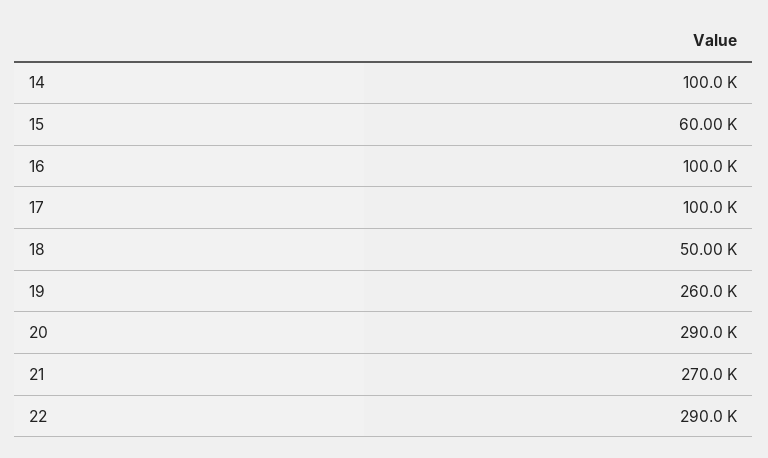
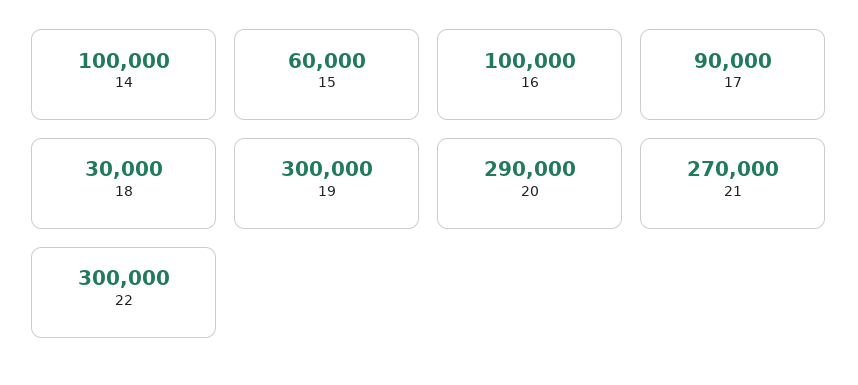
17: 100000 -> 90000
18: 50000 -> 30000
19: 260000 -> 300000
22: 290000 -> 300000

